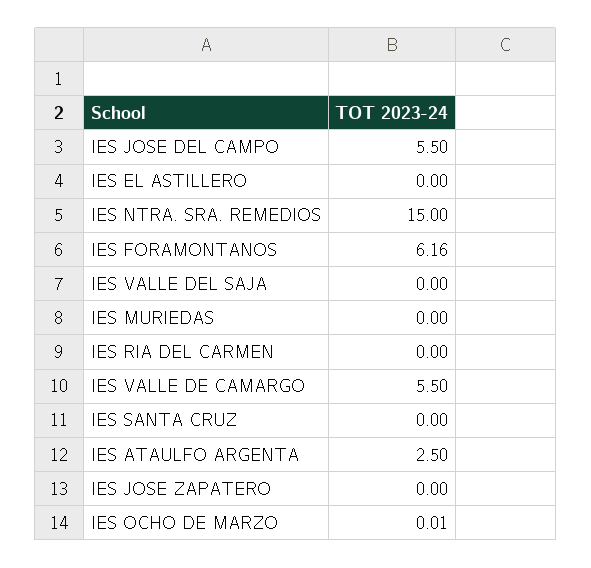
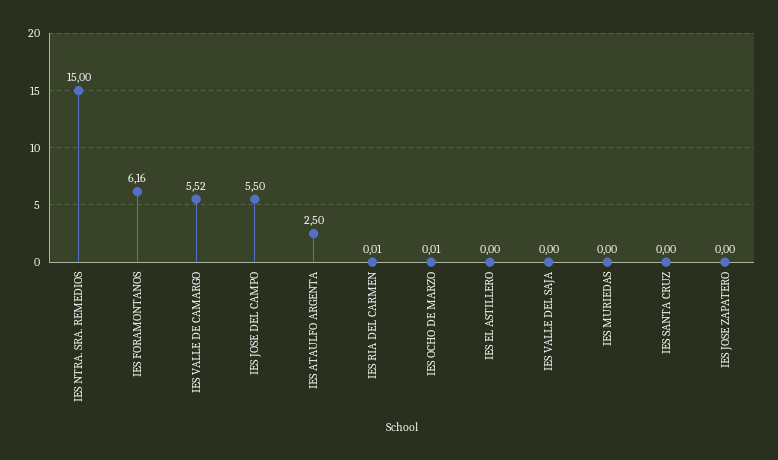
IES RIA DEL CARMEN: 0 -> 0.01
IES VALLE DE CAMARGO: 5.5 -> 5.52

